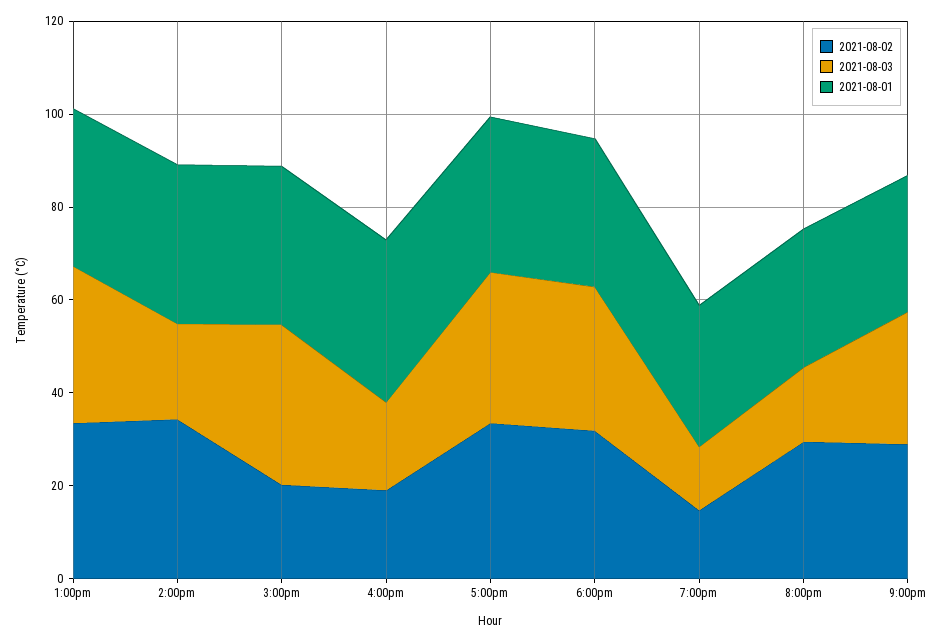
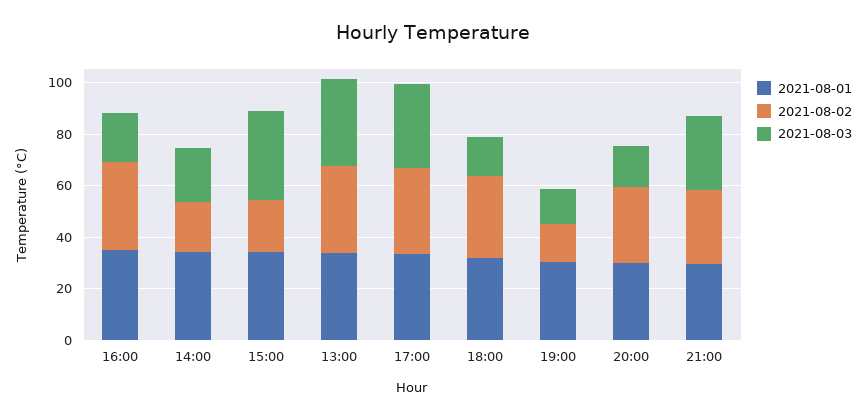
2021-08-02, 2:00pm: 35 -> 20
2021-08-02, 4:00pm: 20 -> 35
2021-08-03, 6:00pm: 30 -> 15

